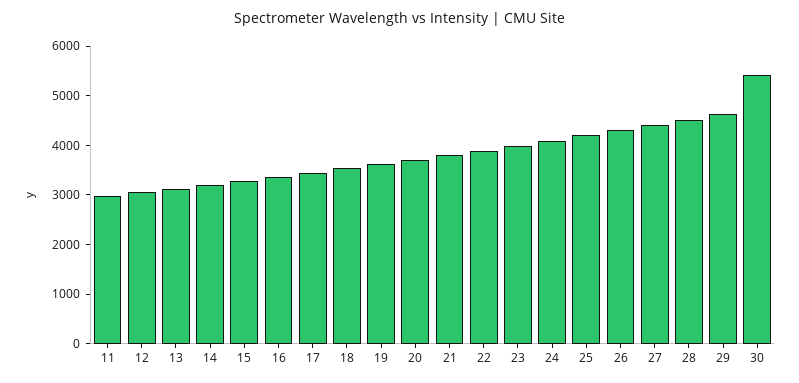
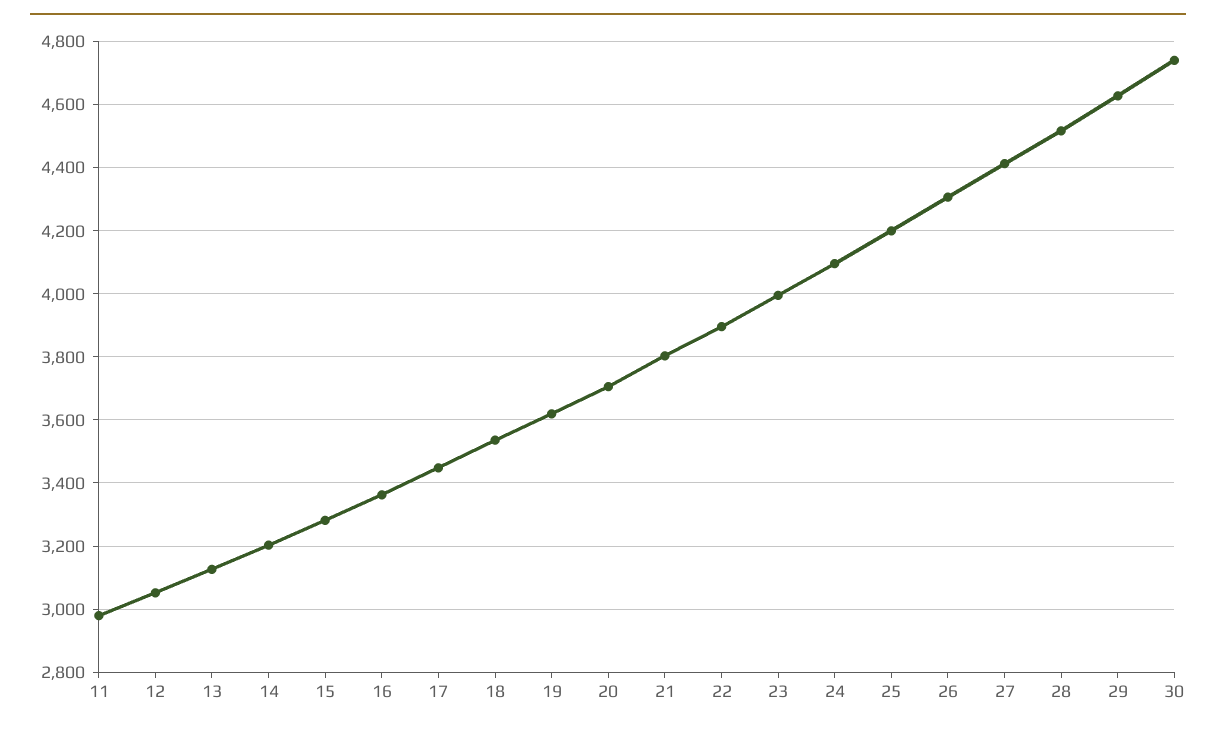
30: 5400 -> 4740

